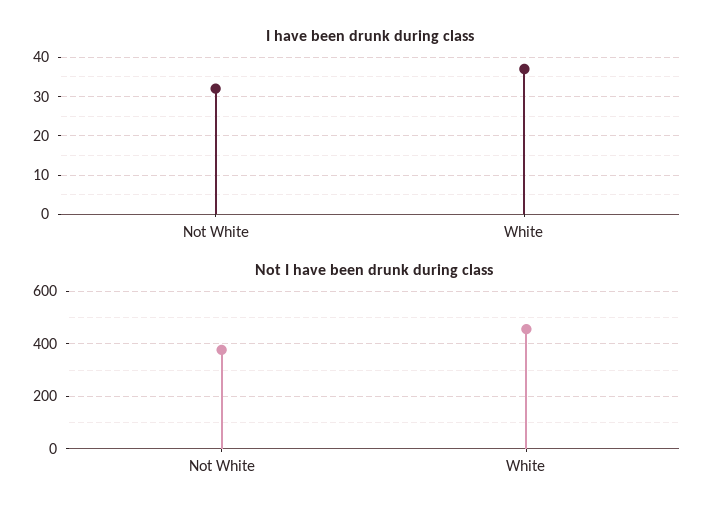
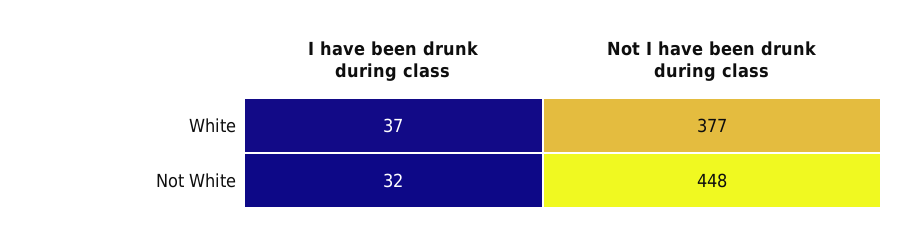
Not I have been drunk during class, Not White: 375 -> 448
Not I have been drunk during class, White: 450 -> 377

